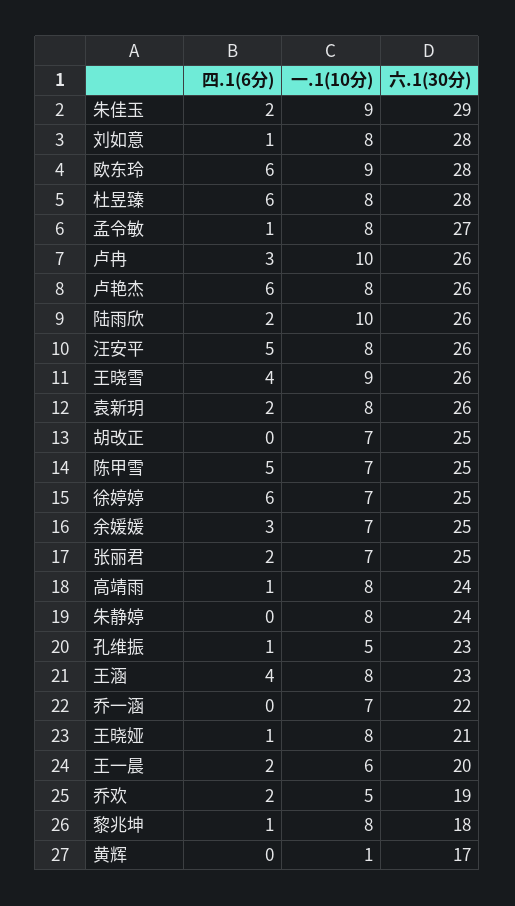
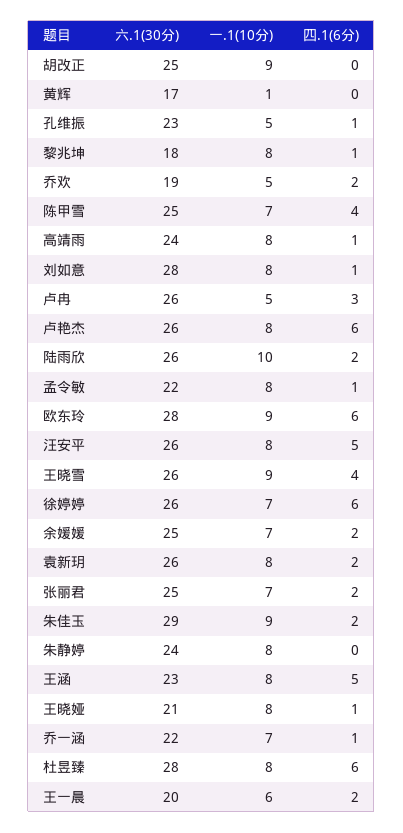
六.1(30分), 孟令敏: 27 -> 22
一.1(10分), 卢冉: 10 -> 5
一.1(10分), 胡改正: 7 -> 9
四.1(6分), 陈甲雪: 5 -> 4
六.1(30分), 徐婷婷: 25 -> 26
四.1(6分), 余媛媛: 3 -> 2
四.1(6分), 王涵: 4 -> 5
四.1(6分), 乔一涵: 0 -> 1

